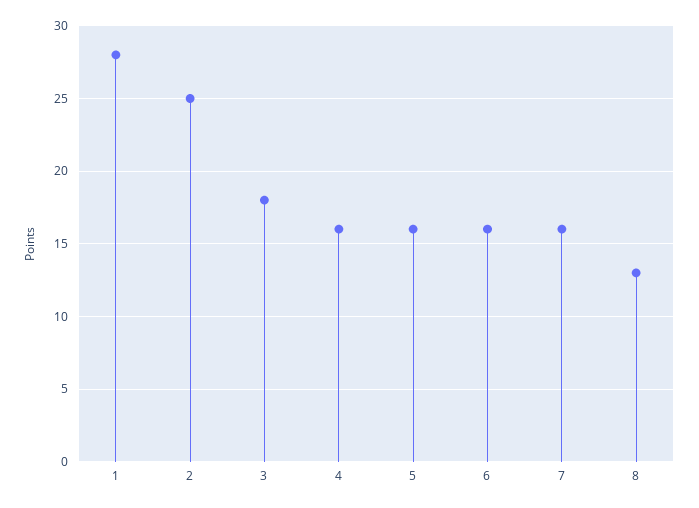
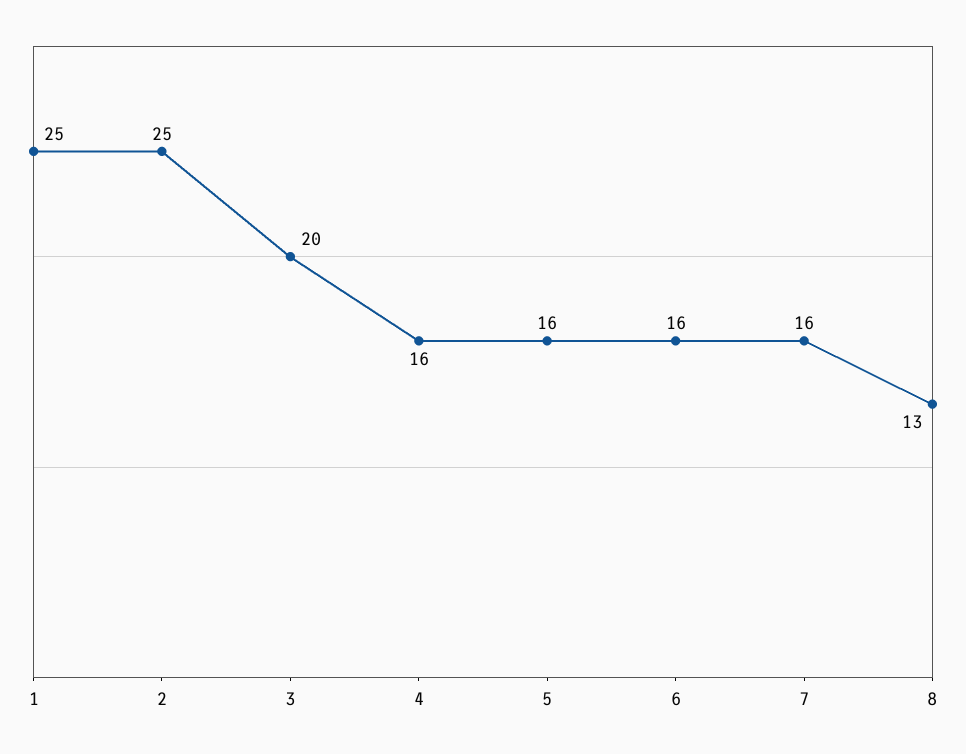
1: 28 -> 25
3: 18 -> 20

